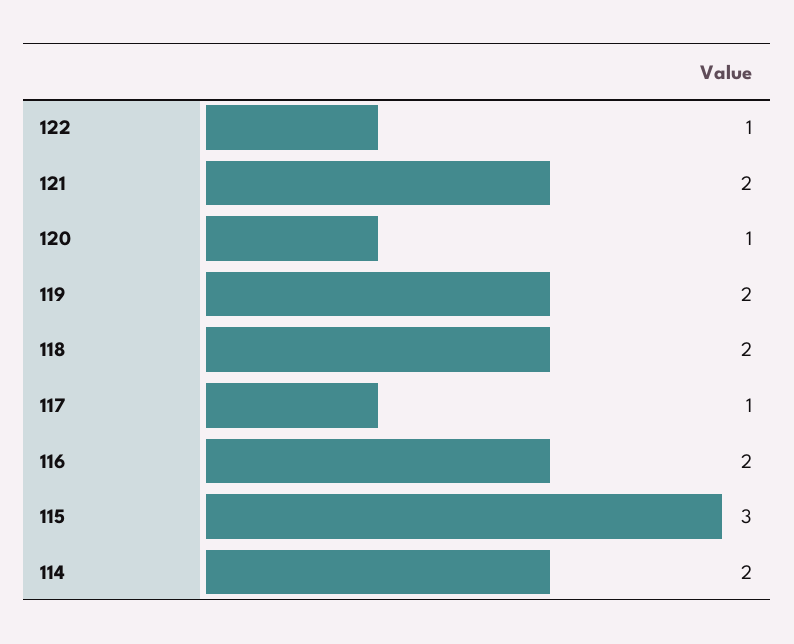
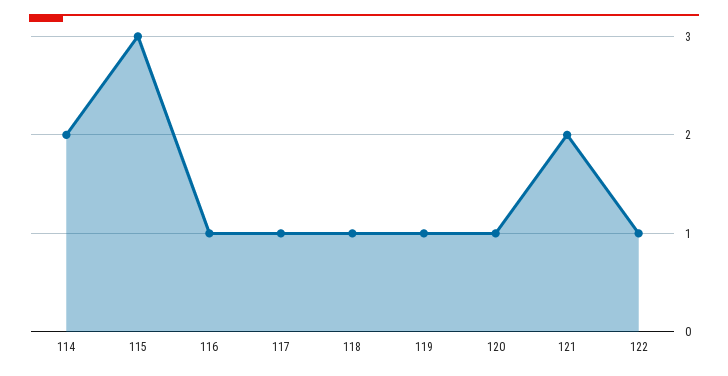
119: 2 -> 1
118: 2 -> 1
116: 2 -> 1

